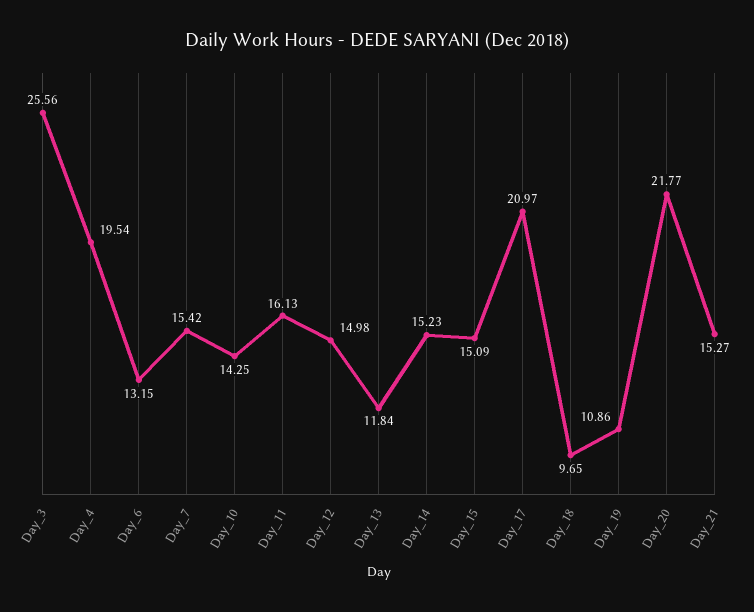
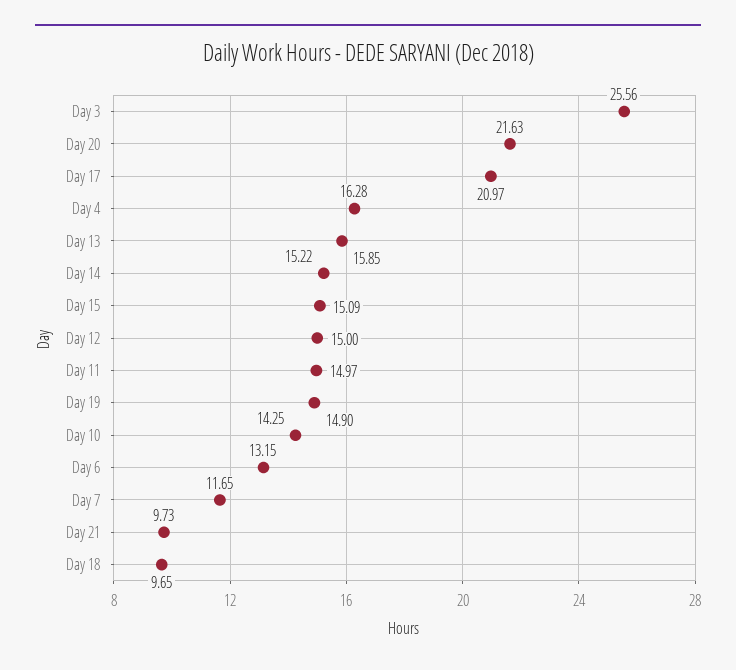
Day_4: 19.54 -> 16.28
Day_7: 15.42 -> 11.65
Day_11: 16.13 -> 14.97
Day_12: 14.98 -> 15
Day_13: 11.84 -> 15.85
Day_14: 15.23 -> 15.22
Day_19: 10.86 -> 14.9
Day_20: 21.77 -> 21.63
Day_21: 15.27 -> 9.73

